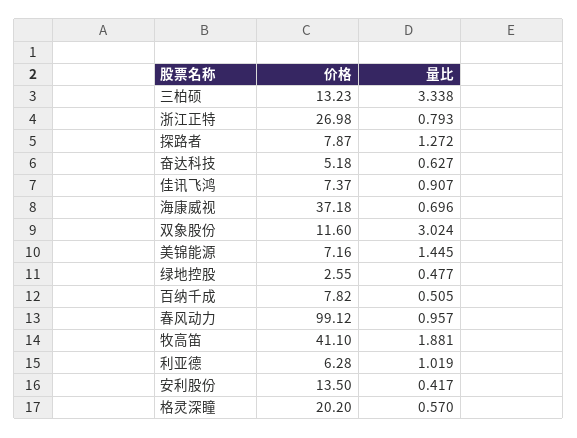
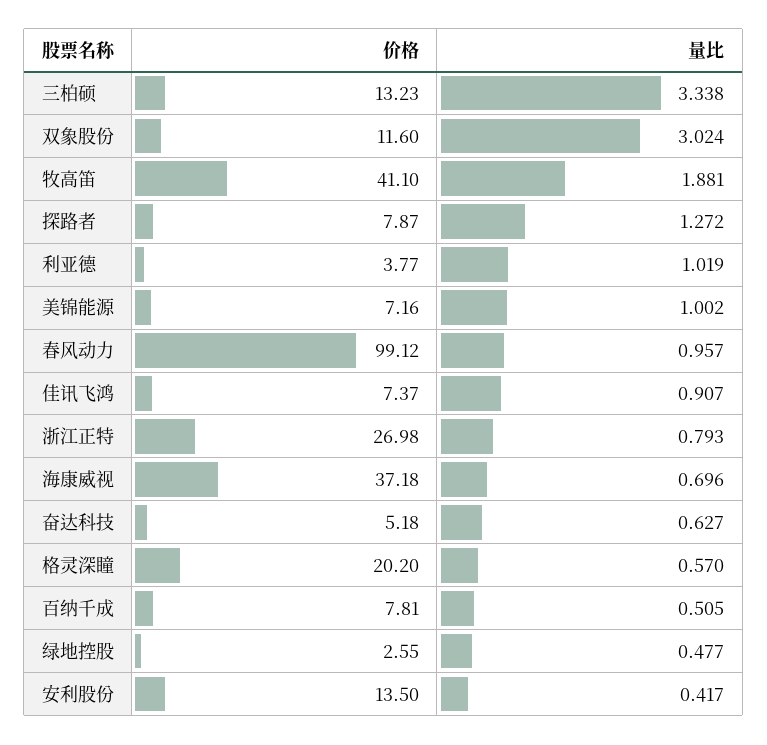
量比, 美锦能源: 1.445 -> 1.002
价格, 百纳千成: 7.82 -> 7.81
价格, 利亚德: 6.28 -> 3.77

